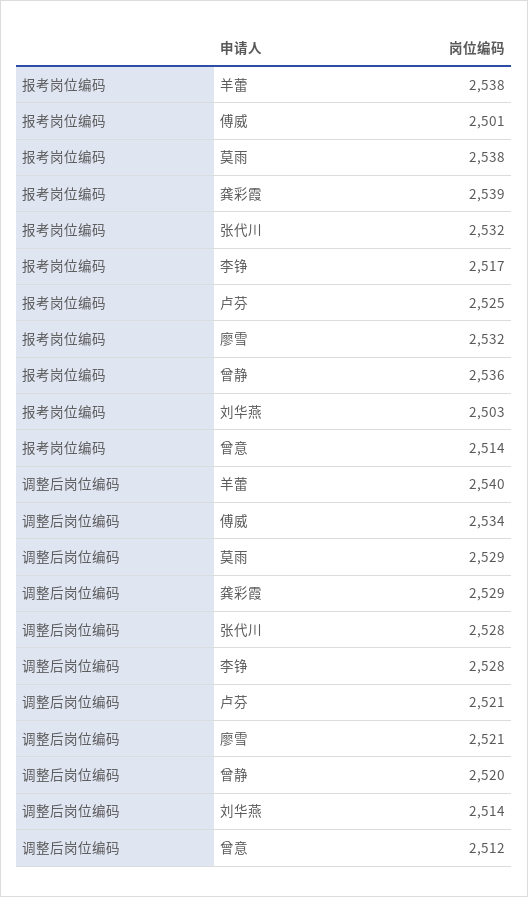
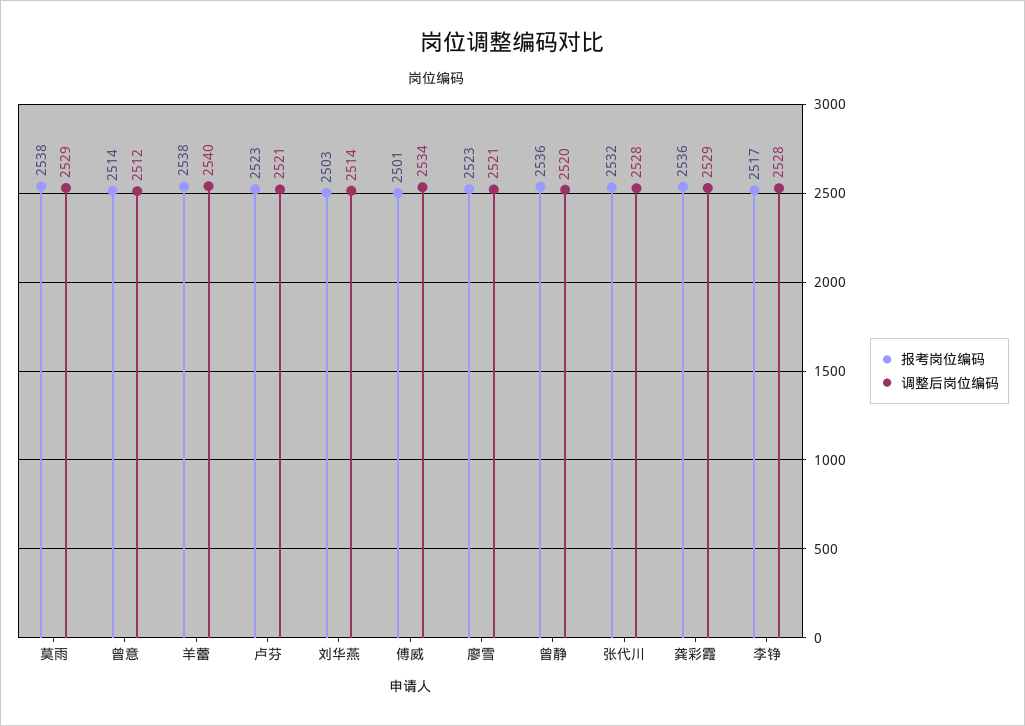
报考岗位编码, 龚彩霞: 2539 -> 2536
报考岗位编码, 卢芬: 2525 -> 2523
报考岗位编码, 廖雪: 2532 -> 2523

